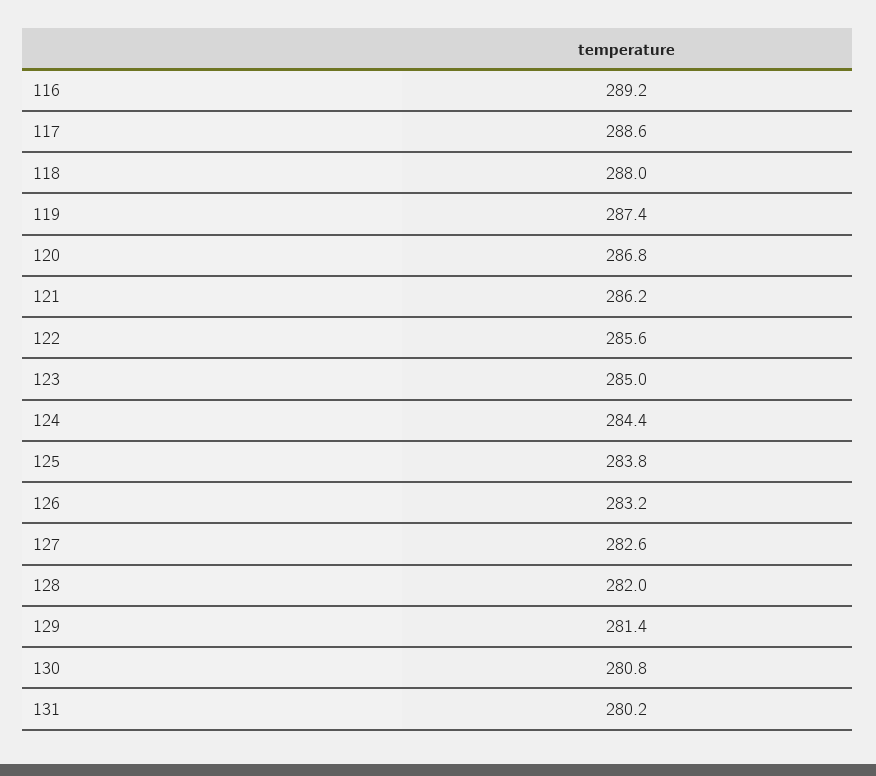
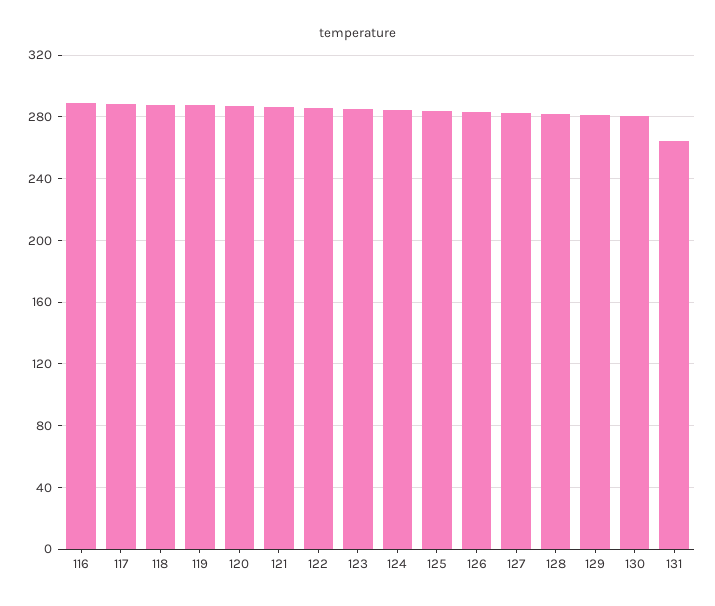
131: 280.2 -> 265

